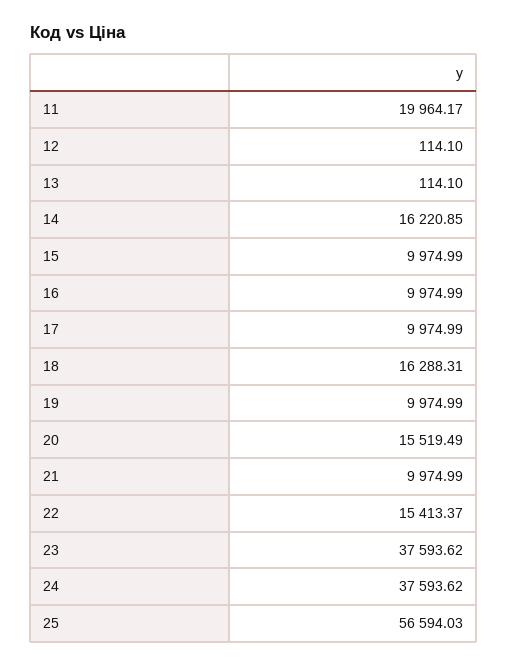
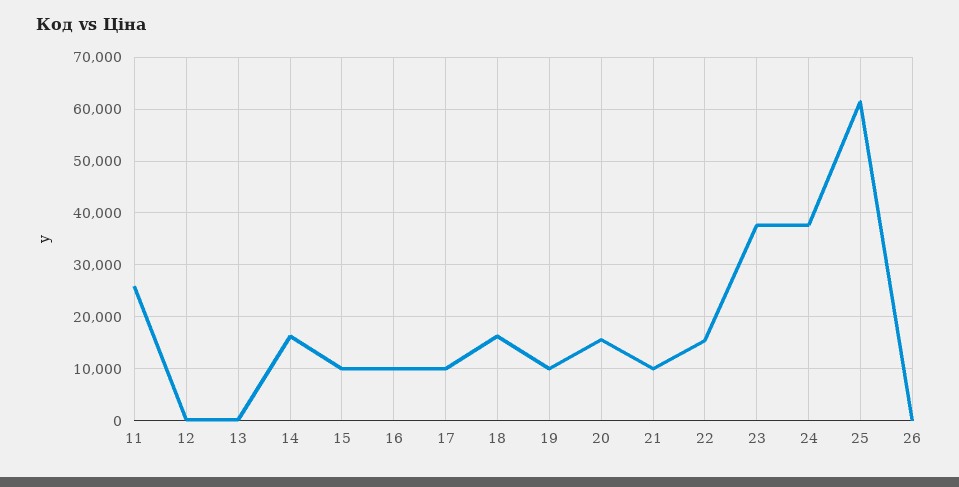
11: 19964.17 -> 26000
25: 56594.03 -> 62000
26: none -> 0

